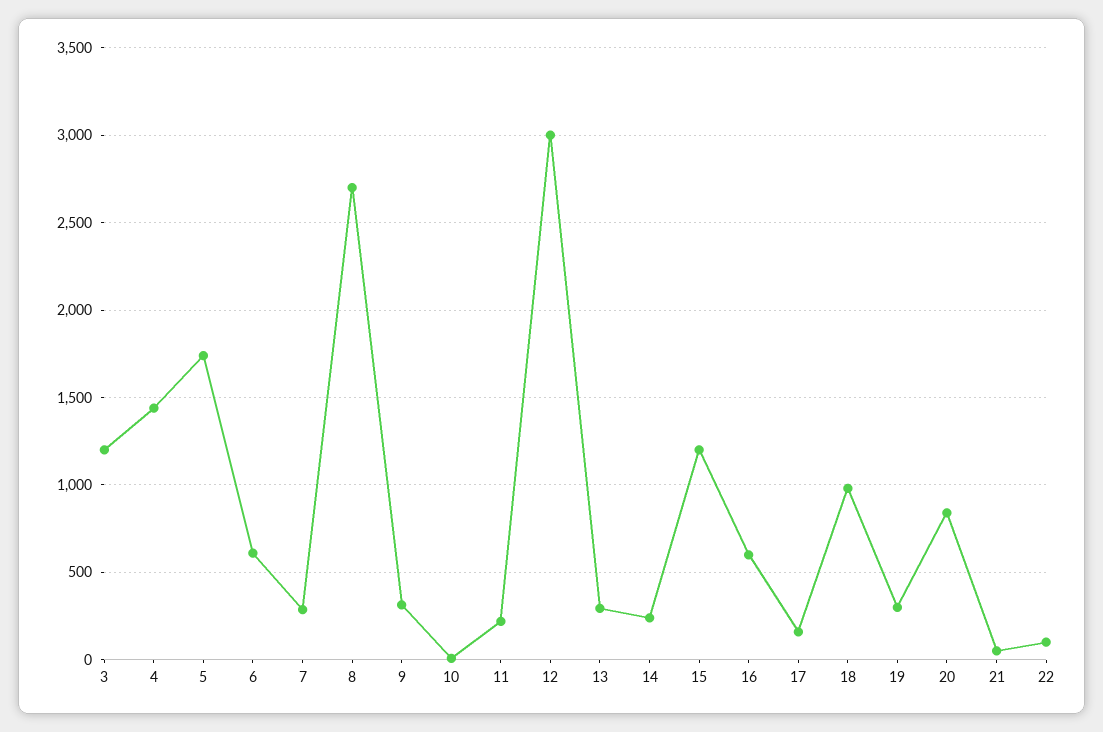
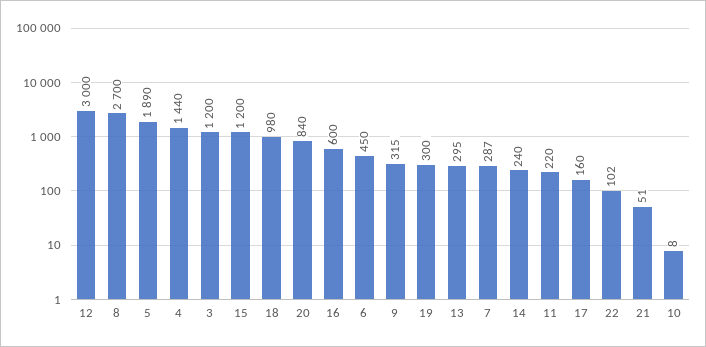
5: 1750 -> 1890
6: 600 -> 450

